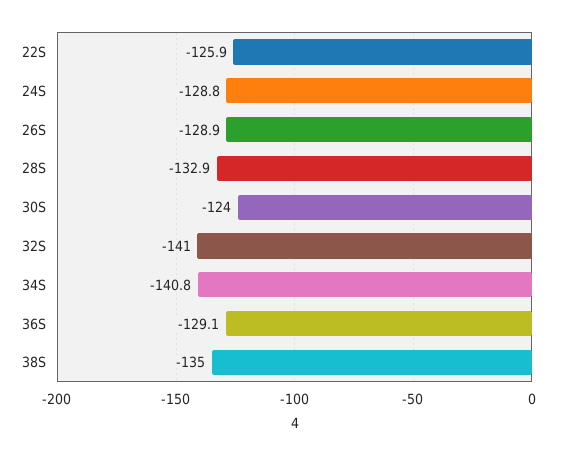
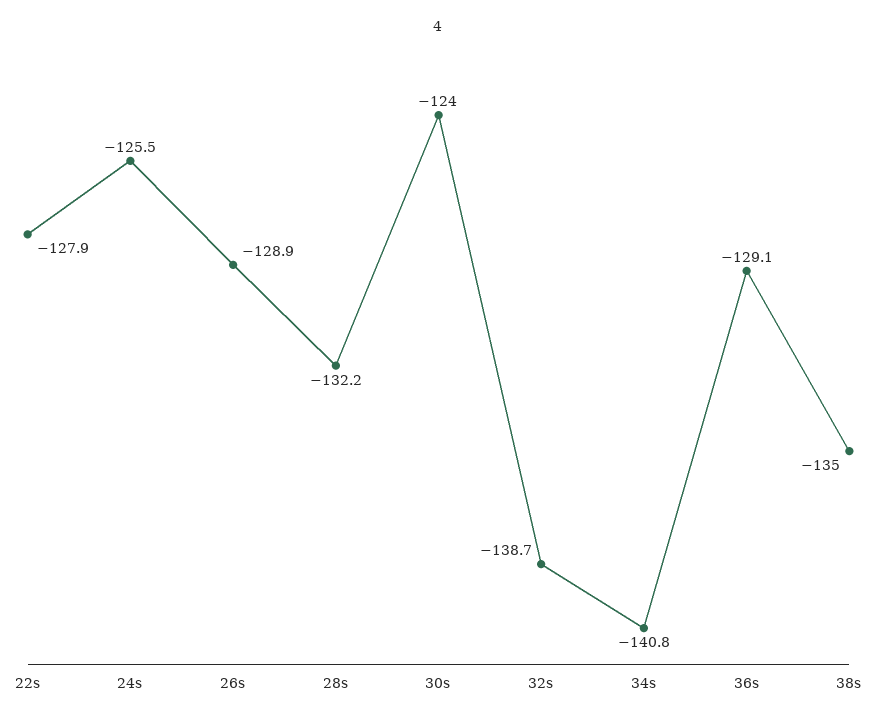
22S: -125.9 -> -127.9
24S: -128.8 -> -125.5
28S: -132.9 -> -132.2
32S: -141 -> -138.7

